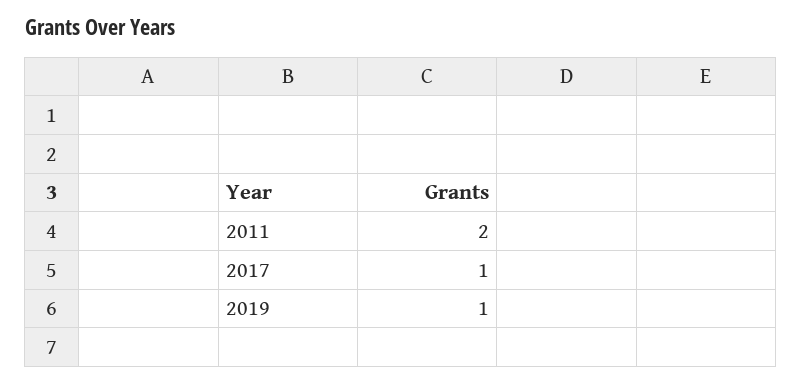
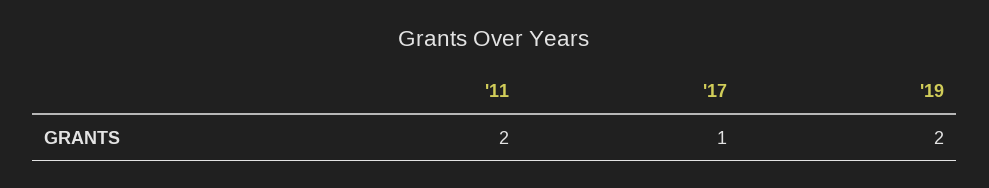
2019: 1 -> 2

